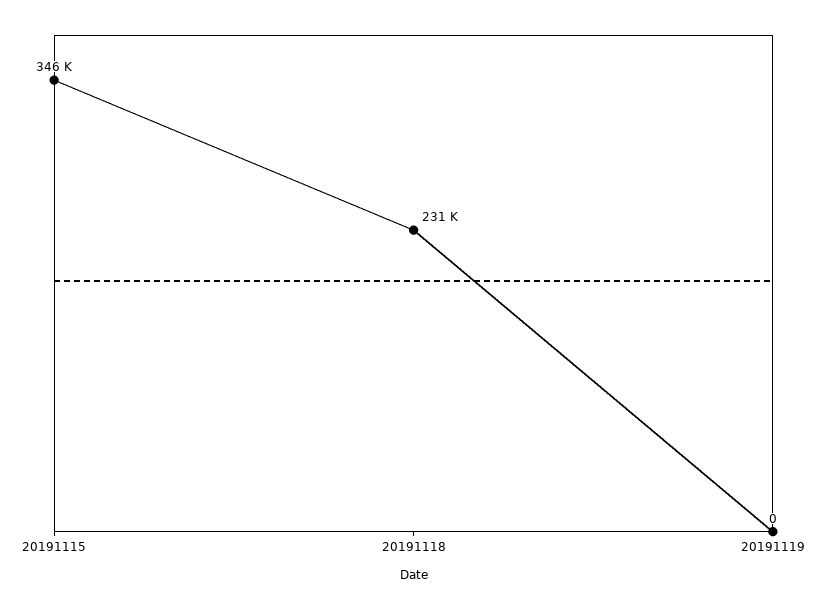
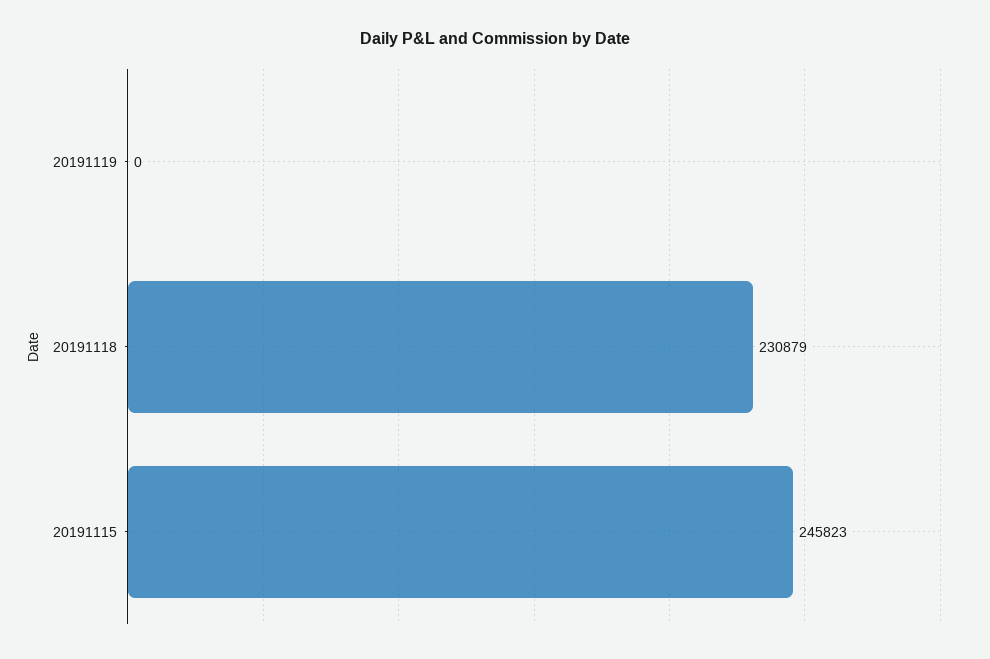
20191115: 346000 -> 245823

